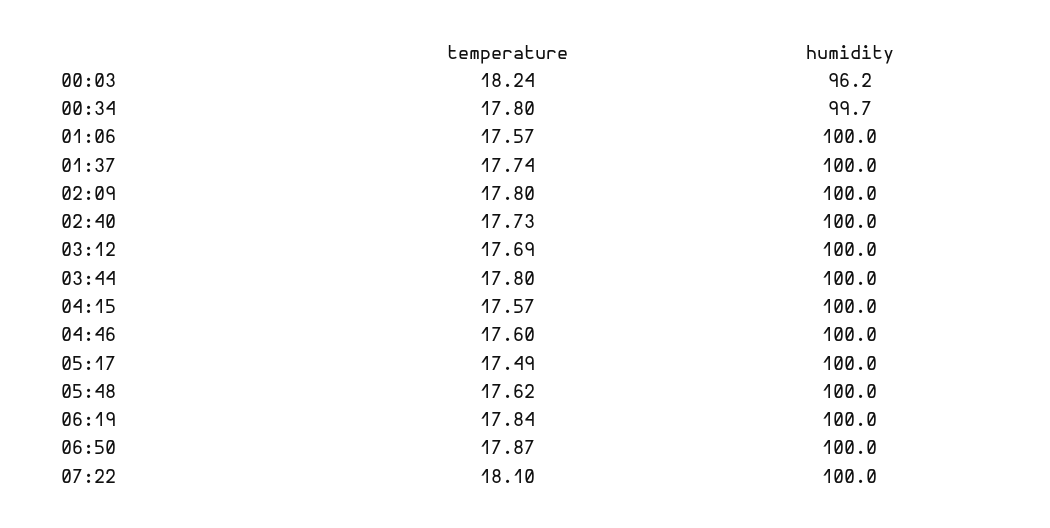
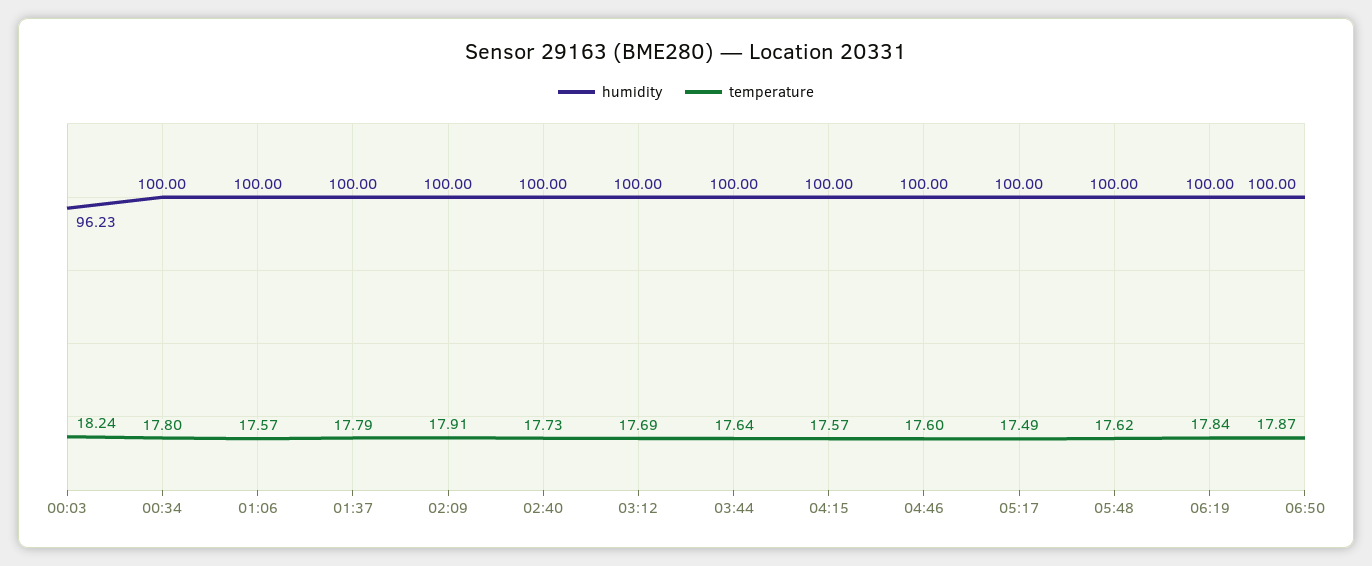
humidity, 00:34: 99.7 -> 100
temperature, 01:37: 17.74 -> 17.79
temperature, 02:09: 17.8 -> 17.91
temperature, 03:44: 17.8 -> 17.64
temperature, 07:22: 18.1 -> none
humidity, 07:22: 100 -> none

